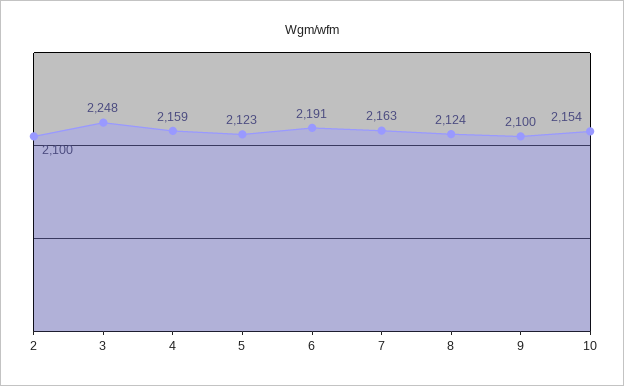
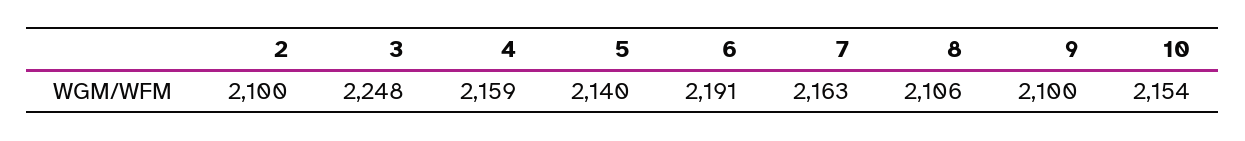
5: 2123 -> 2140
8: 2124 -> 2106

